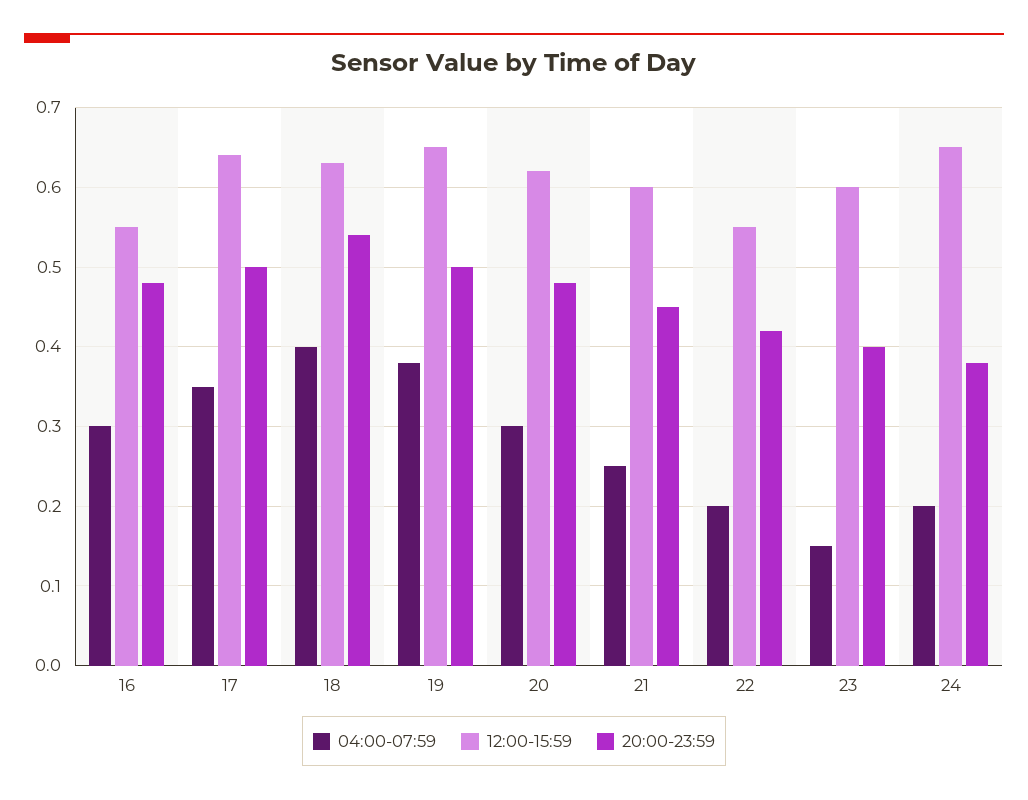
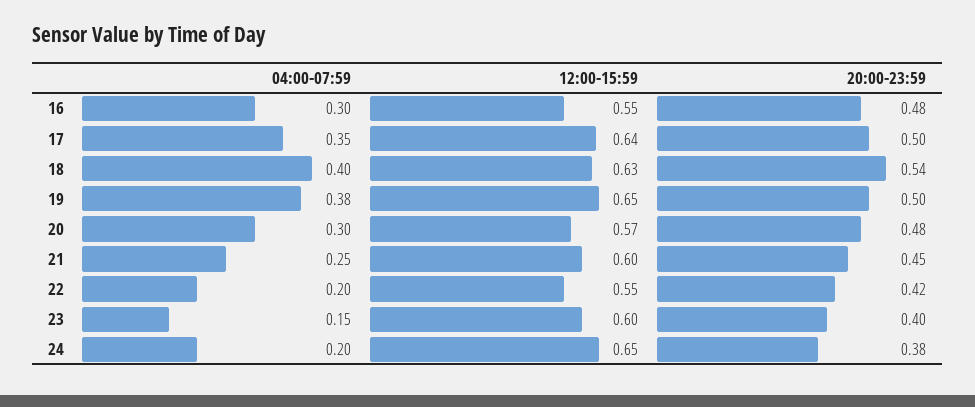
12:00-15:59, 20: 0.62 -> 0.57

